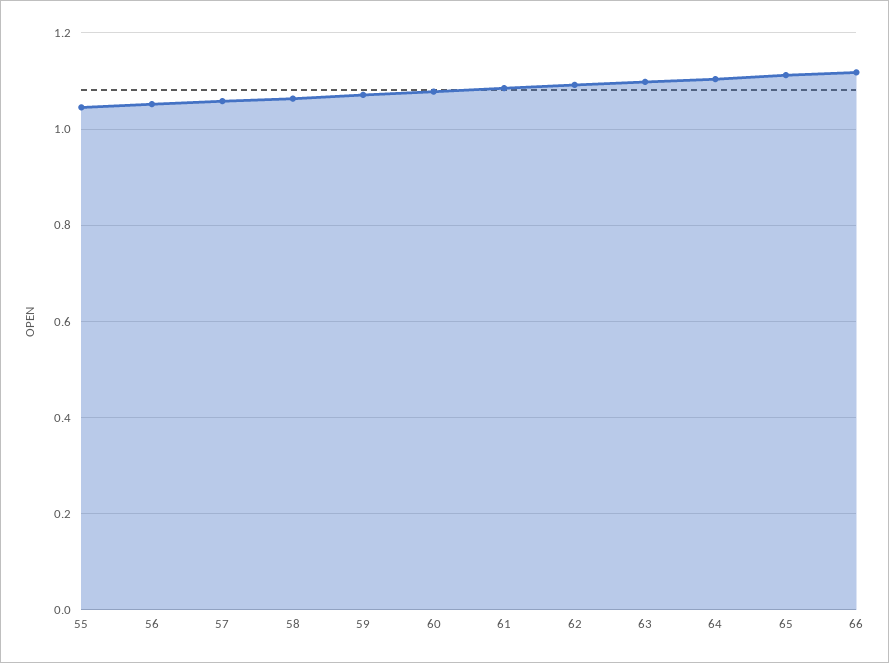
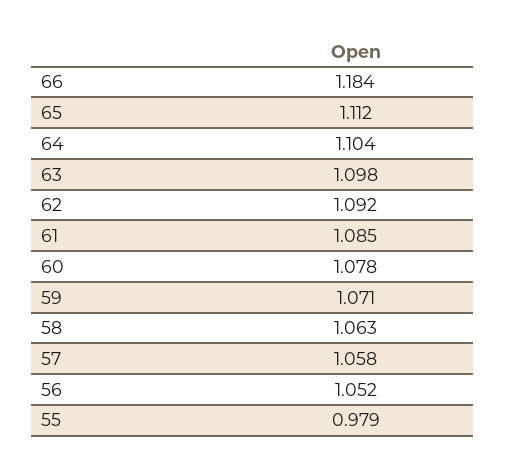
55: 1.04 -> 0.979
66: 1.12 -> 1.184

